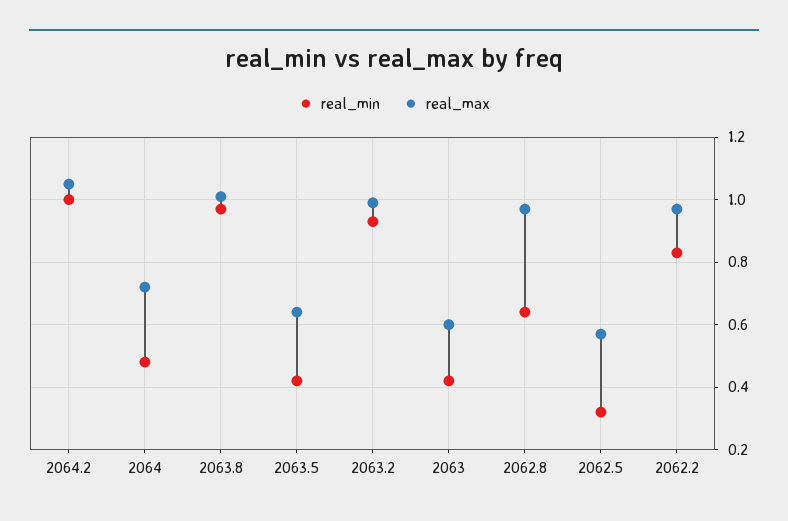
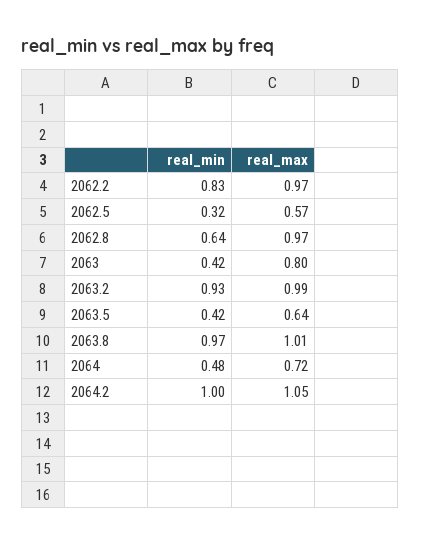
real_max, 2063: 0.6 -> 0.8

